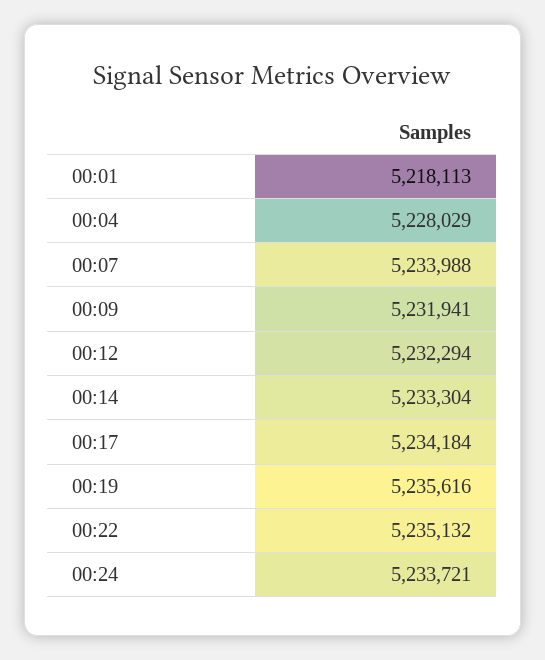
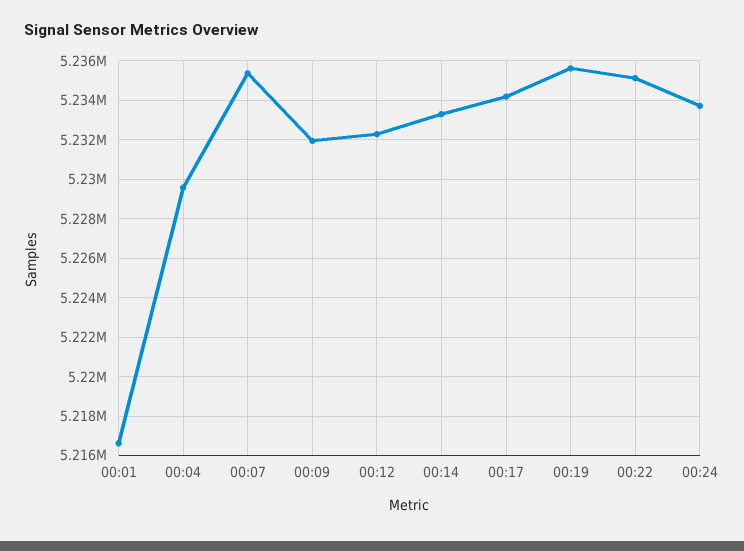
00:01: 5218113 -> 5216500
00:04: 5228029 -> 5229500
00:07: 5233988 -> 5235500

